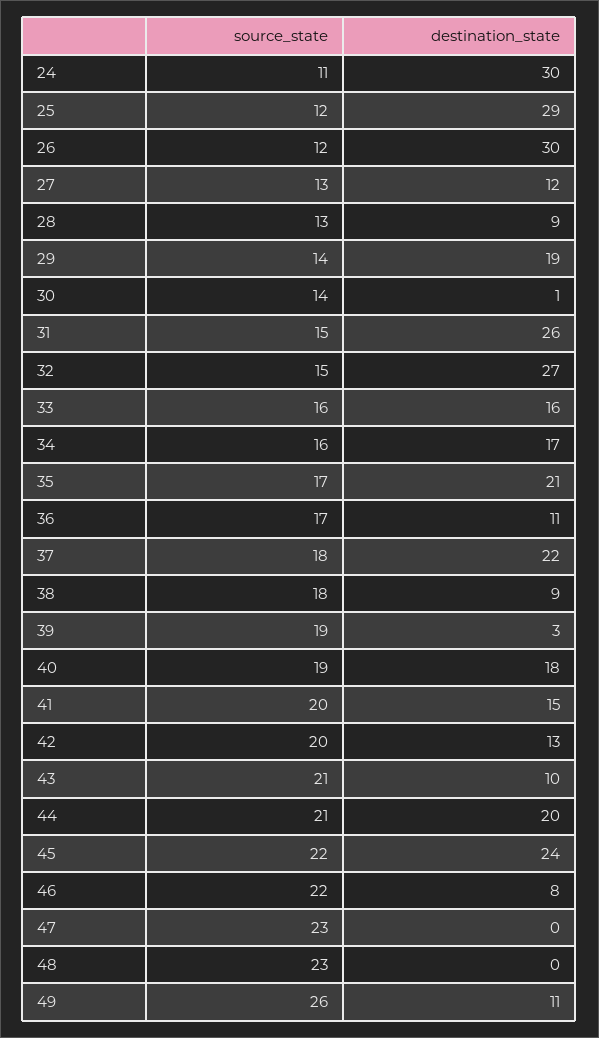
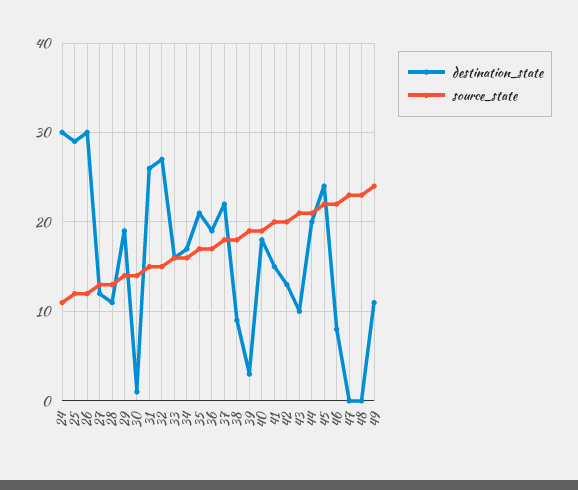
destination_state, 28: 9 -> 11
destination_state, 36: 11 -> 19
source_state, 49: 26 -> 24

